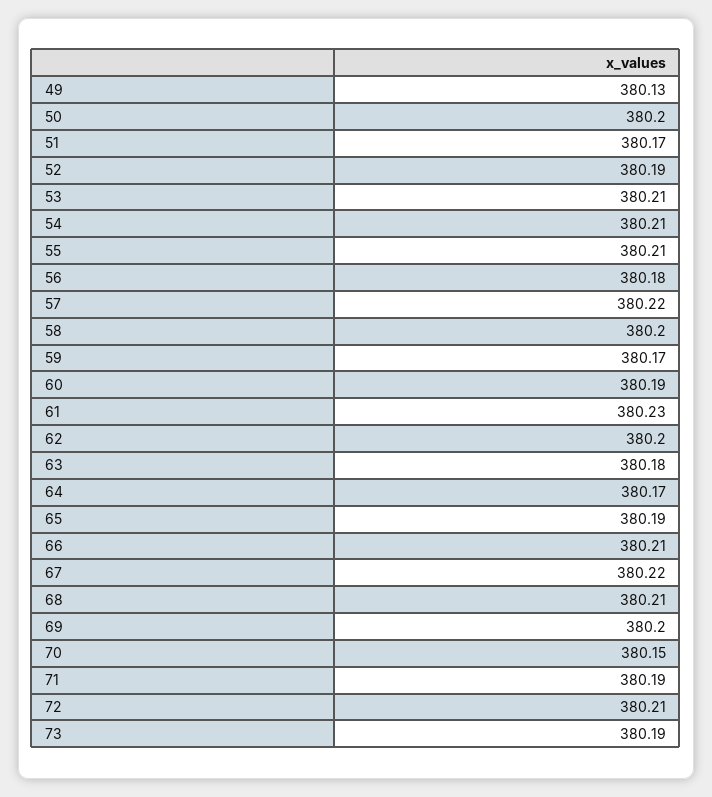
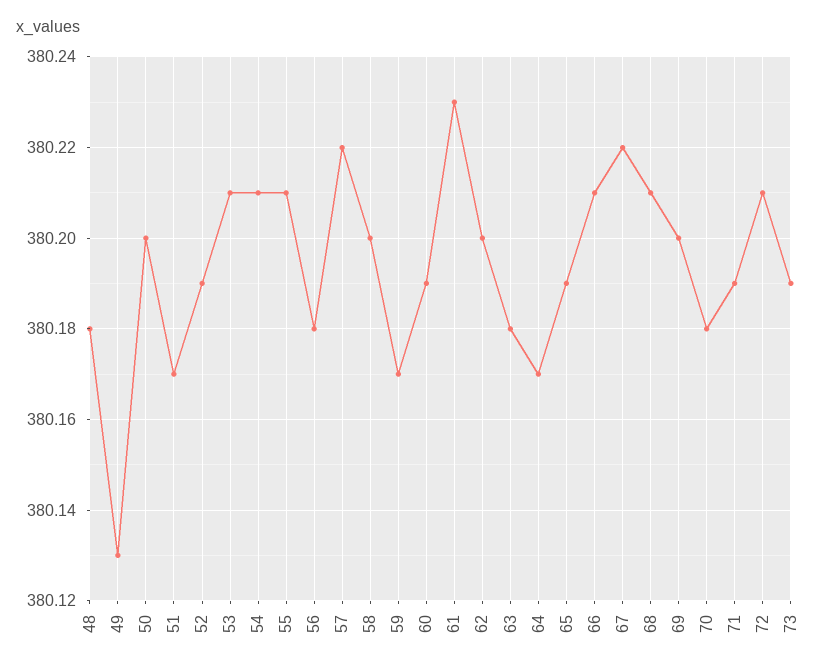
70: 380.15 -> 380.18
48: none -> 380.18

